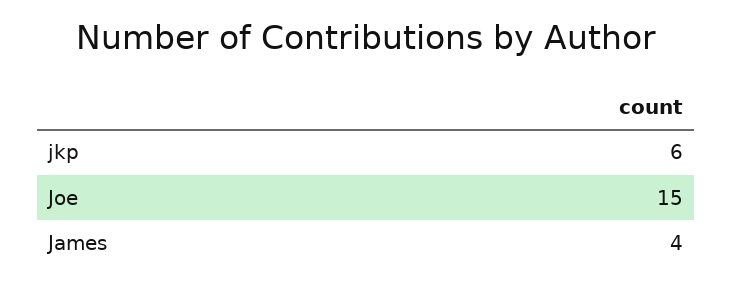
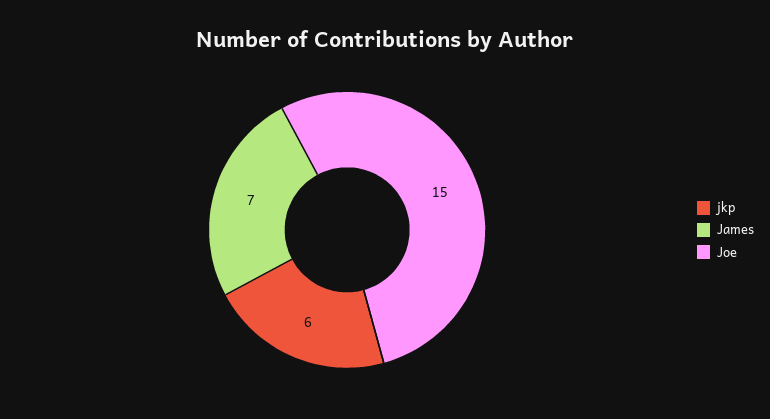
James: 4 -> 7

